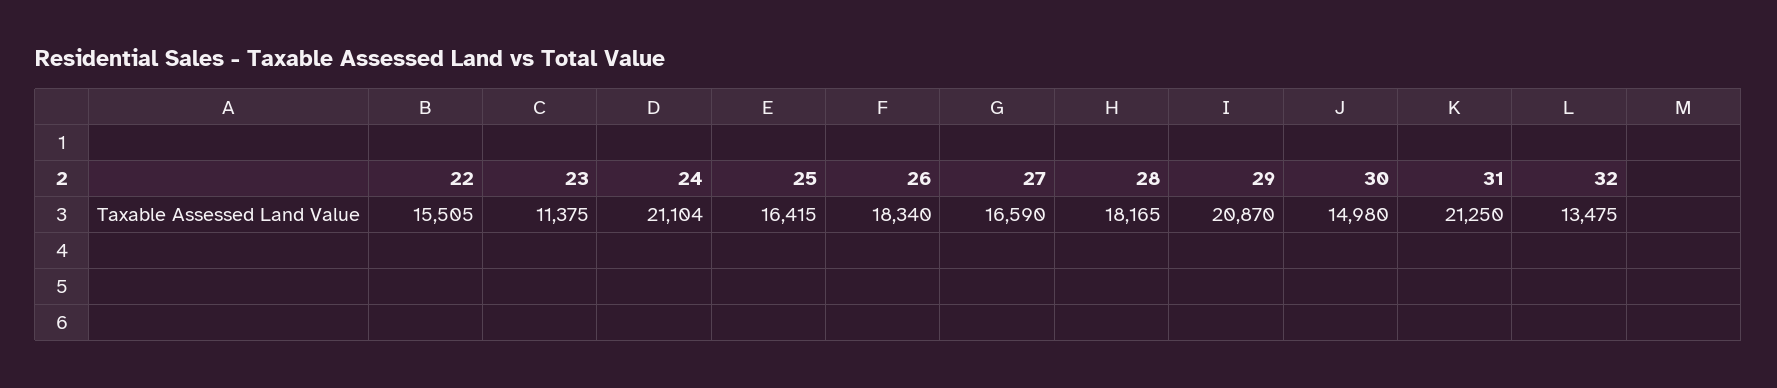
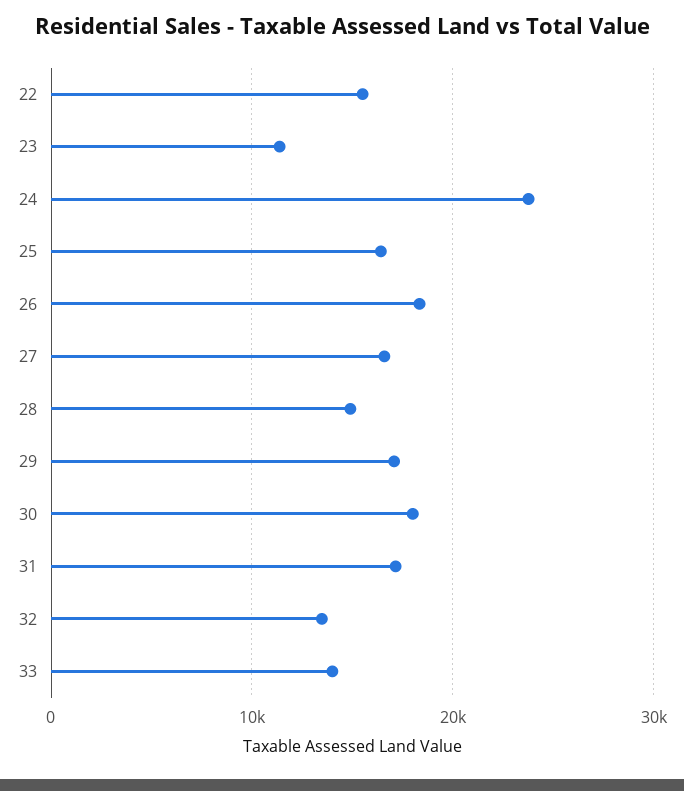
24: 21104 -> 24000
28: 18165 -> 15000
29: 20870 -> 17000
30: 14980 -> 18000
31: 21250 -> 17000
33: none -> 14000

